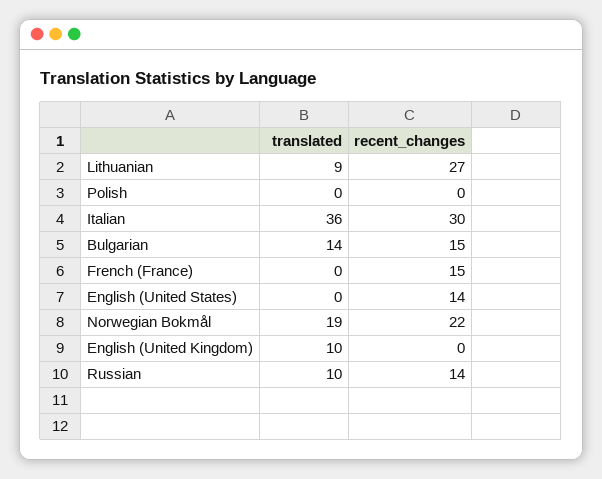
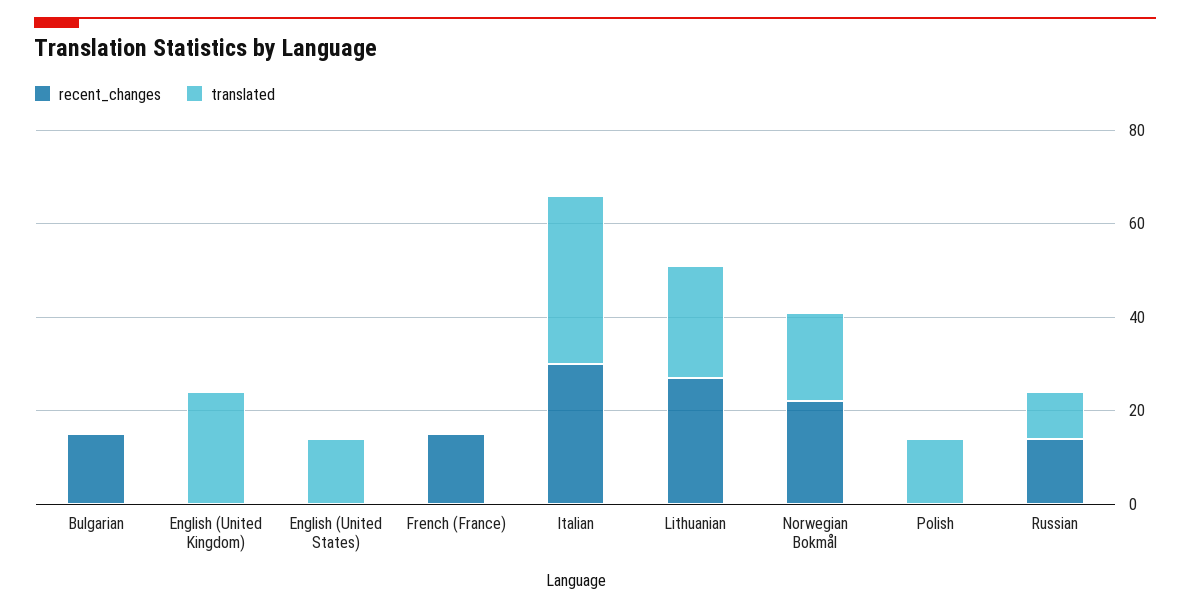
translated, Lithuanian: 9 -> 25
translated, Polish: 0 -> 15
translated, Bulgarian: 14 -> 0
translated, English (United States): 0 -> 15
recent_changes, English (United States): 14 -> 0
translated, English (United Kingdom): 10 -> 25

